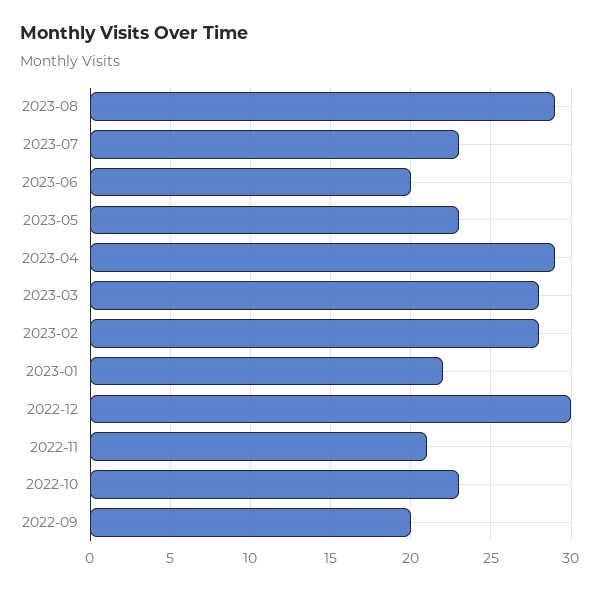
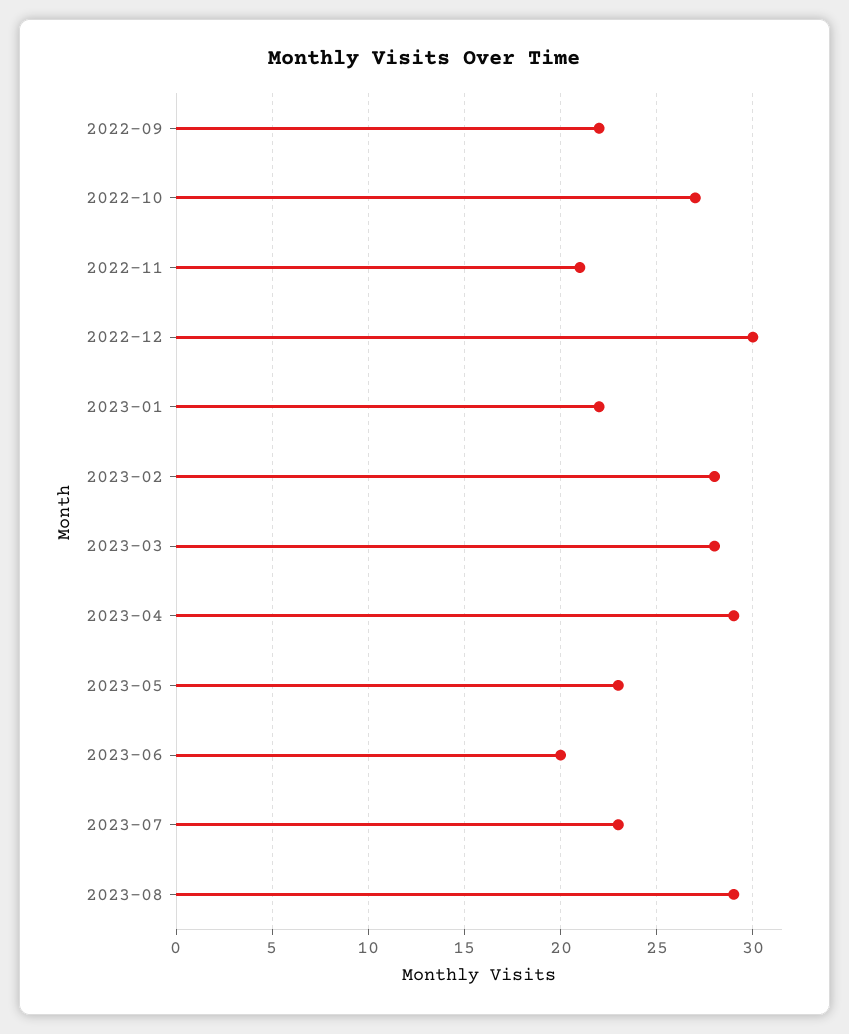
2022-10: 23 -> 27
2022-09: 20 -> 22

